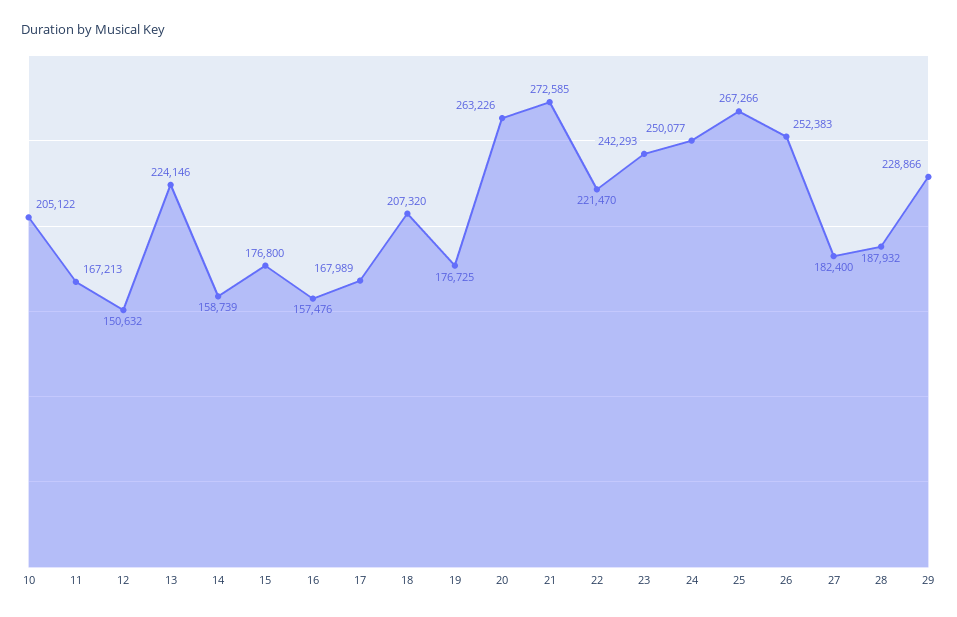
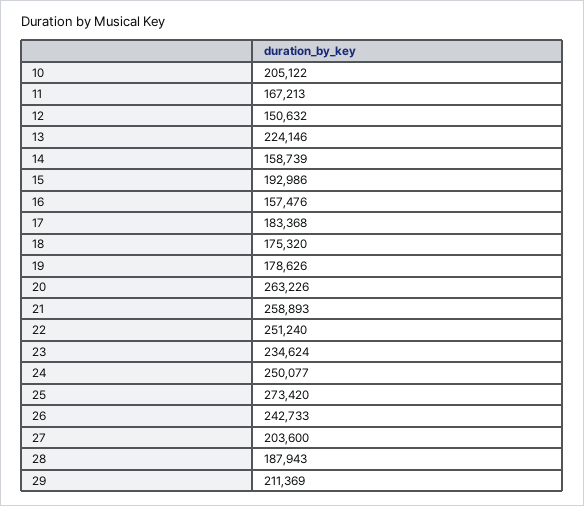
15: 176800 -> 192986
17: 167989 -> 183368
18: 207320 -> 175320
19: 176725 -> 178626
21: 272585 -> 258893
22: 221470 -> 251240
23: 242293 -> 234624
25: 267266 -> 273420
26: 252383 -> 242733
27: 182400 -> 203600
28: 187932 -> 187943
29: 228866 -> 211369

